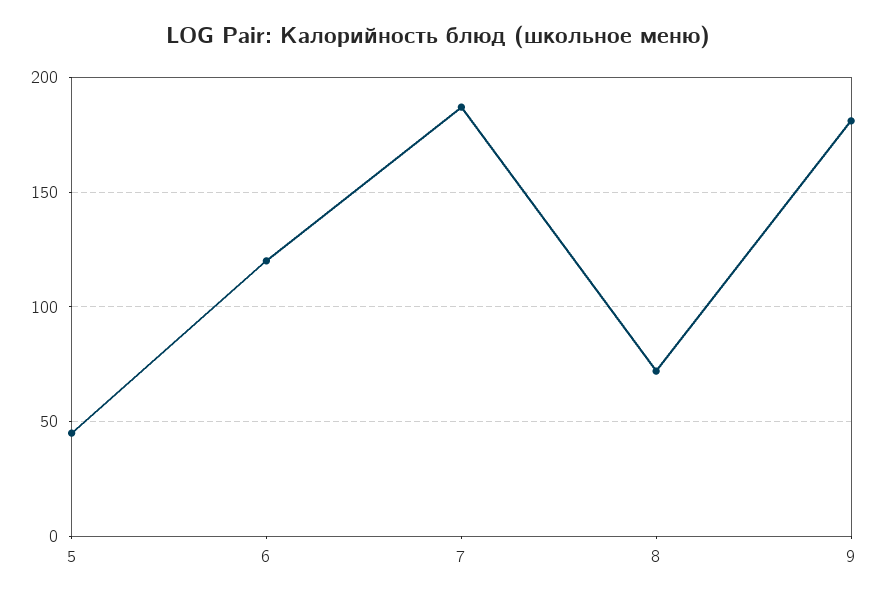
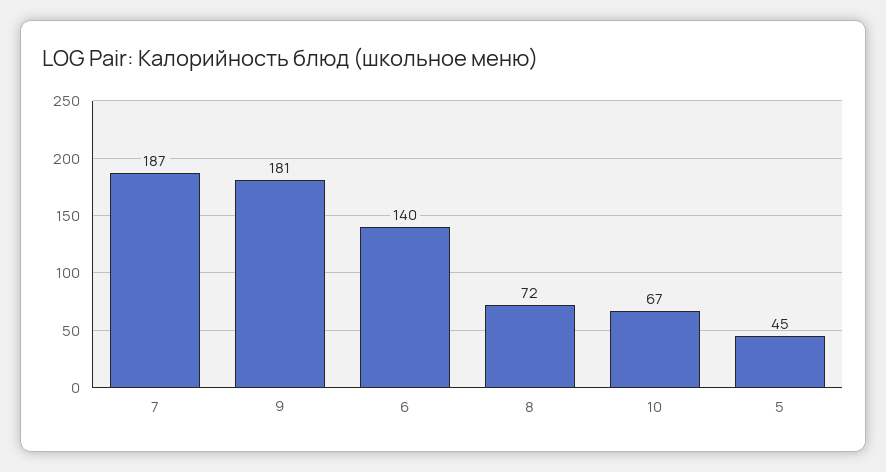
6: 120 -> 140
10: none -> 67

